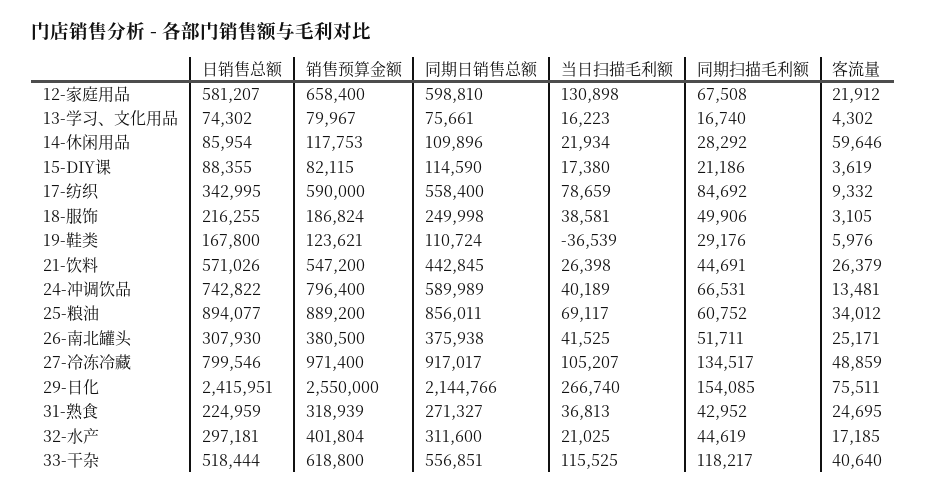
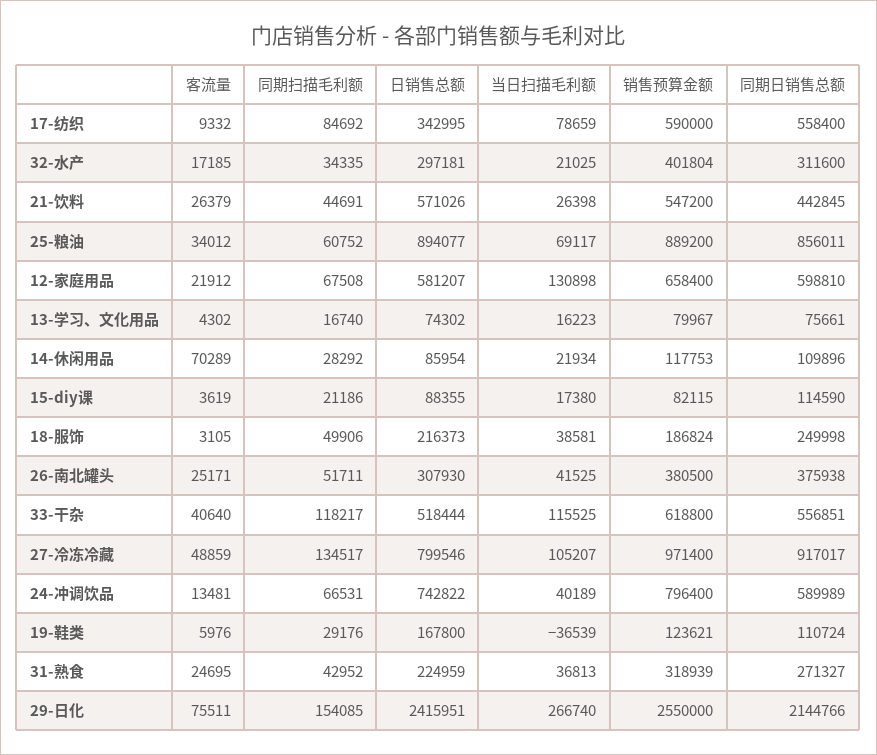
客流量, 14-休闲用品: 59646 -> 70289
日销售总额, 18-服饰: 216255 -> 216373
同期扫描毛利额, 32-水产: 44619 -> 34335

